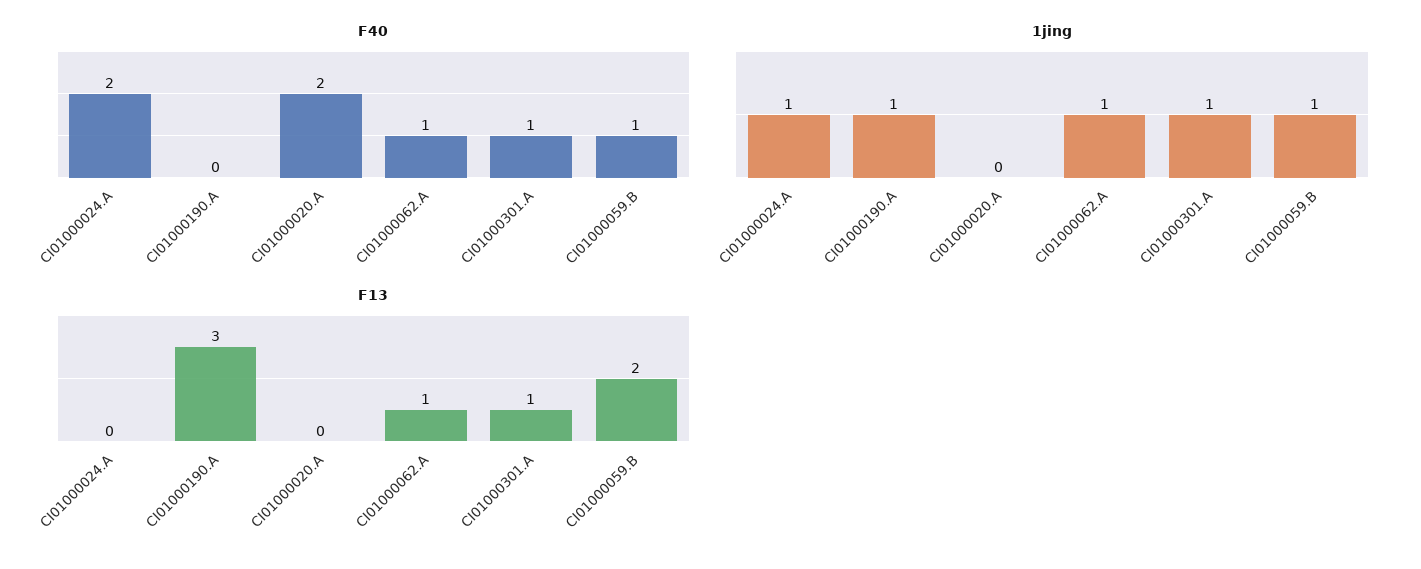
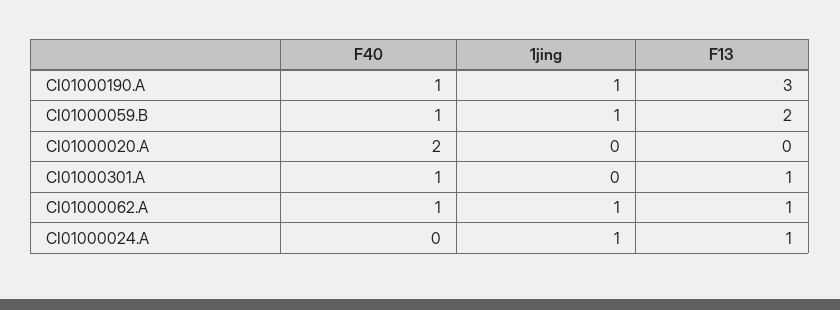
F40, CI01000024.A: 2 -> 0
F40, CI01000190.A: 0 -> 1
1jing, CI01000301.A: 1 -> 0
F13, CI01000024.A: 0 -> 1

